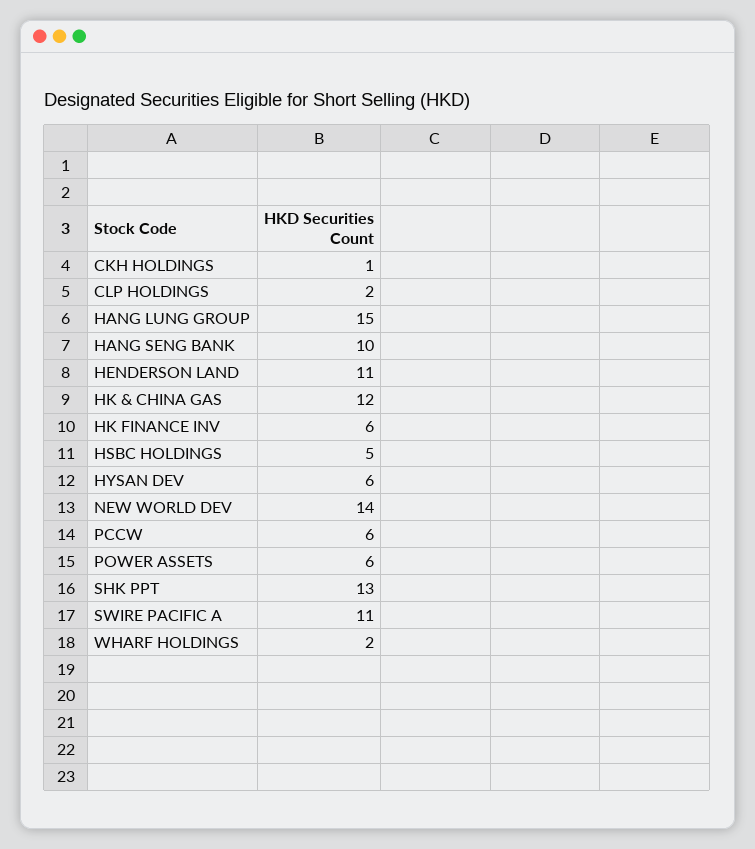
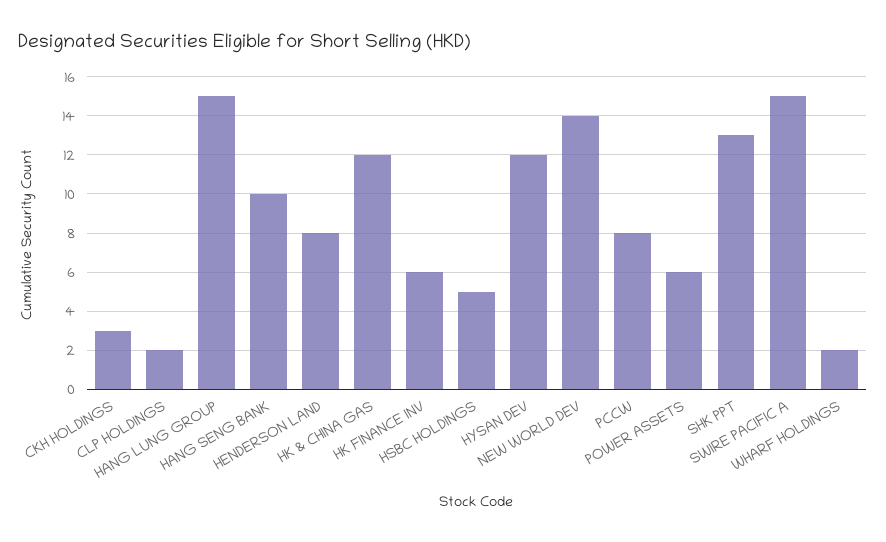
CKH HOLDINGS: 1 -> 3
HENDERSON LAND: 11 -> 8
HYSAN DEV: 6 -> 12
PCCW: 6 -> 8
SWIRE PACIFIC A: 11 -> 15

